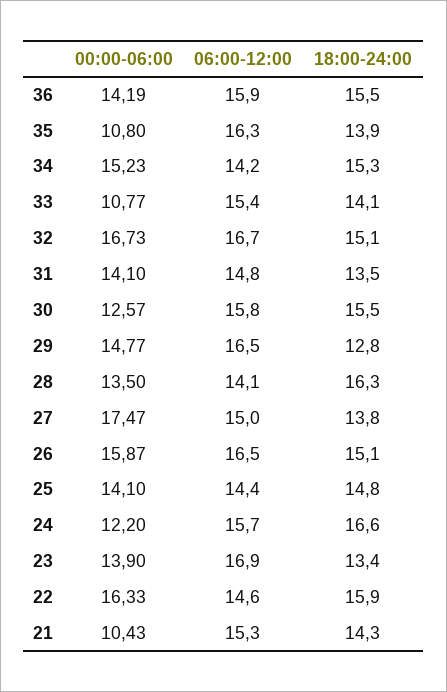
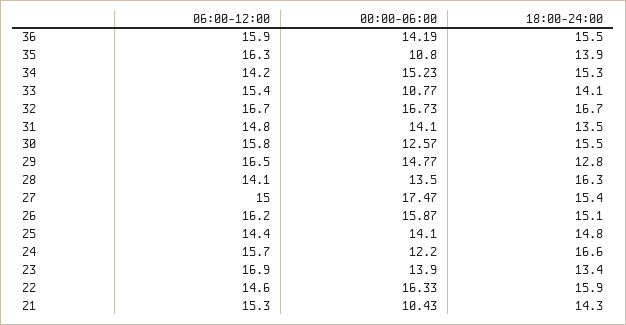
18:00-24:00, 32: 15.1 -> 16.7
18:00-24:00, 27: 13.8 -> 15.4
06:00-12:00, 26: 16.5 -> 16.2

